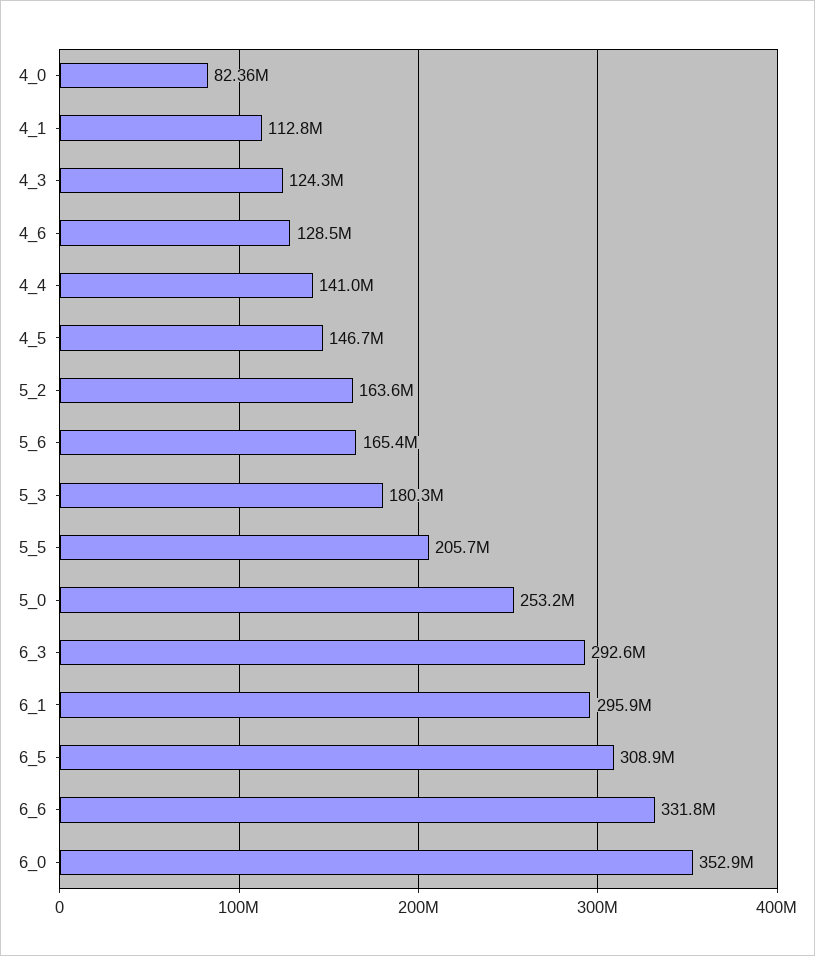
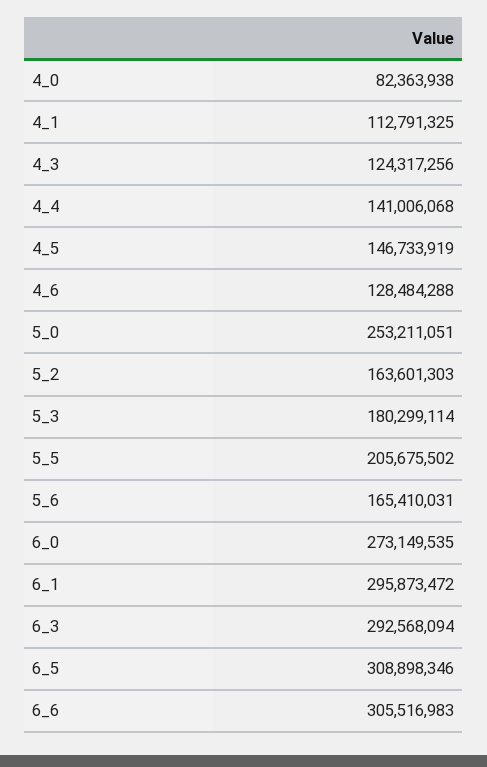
6_6: 331800000 -> 305516983
6_0: 352900000 -> 273149535

